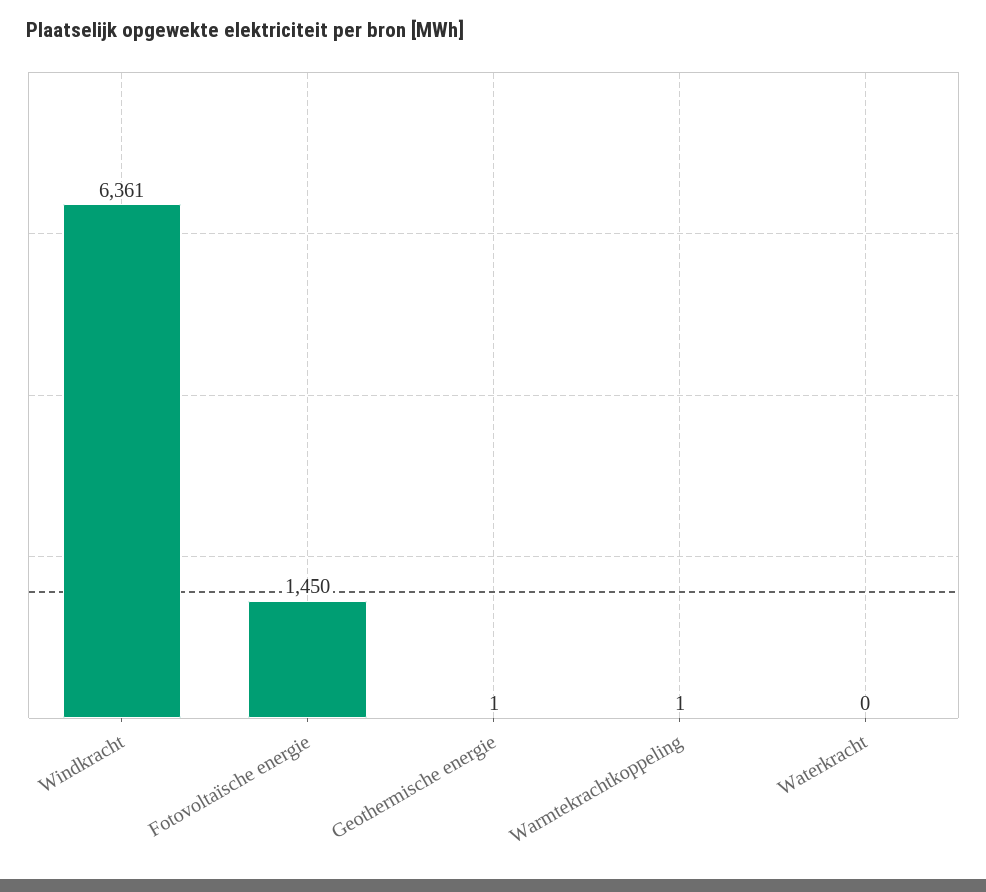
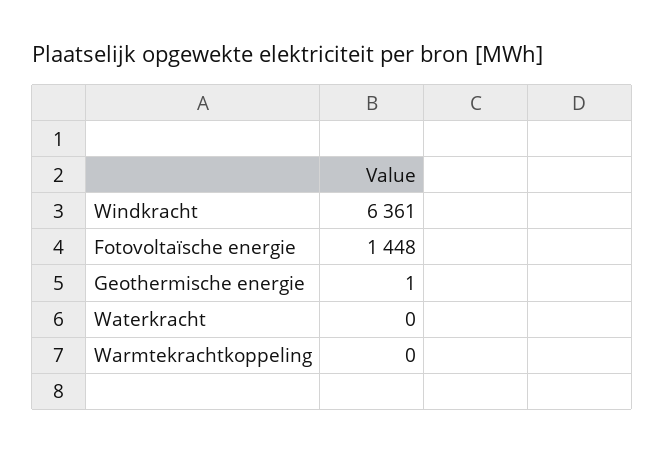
Fotovoltaïsche energie: 1450 -> 1448
Warmtekrachtkoppeling: 1 -> 0

